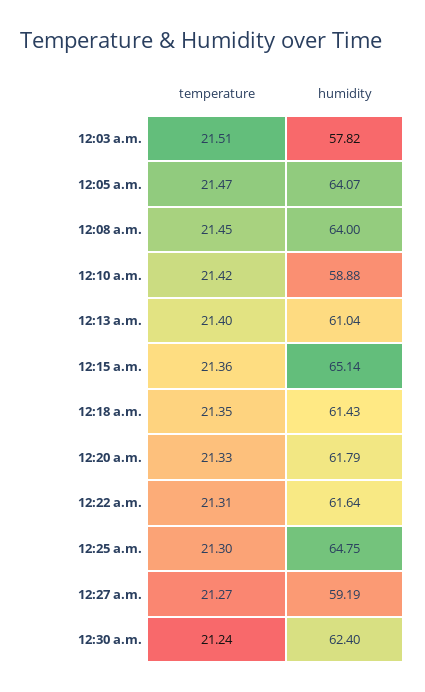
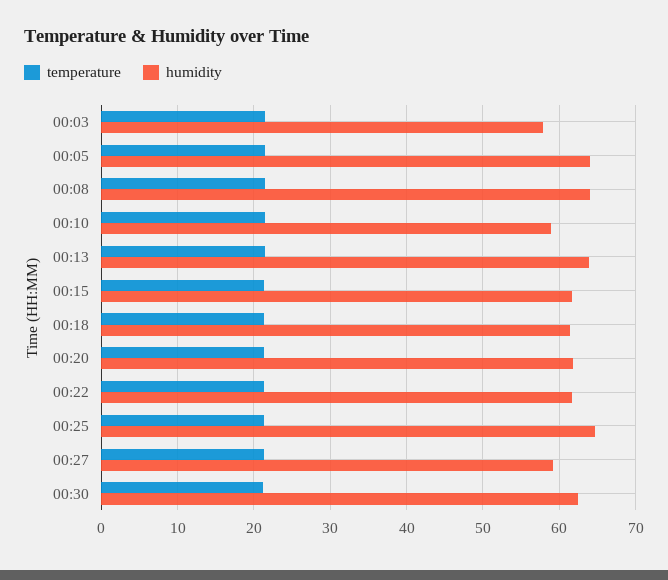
humidity, 12:13 a.m.: 61.04 -> 64
humidity, 12:15 a.m.: 65.14 -> 62

